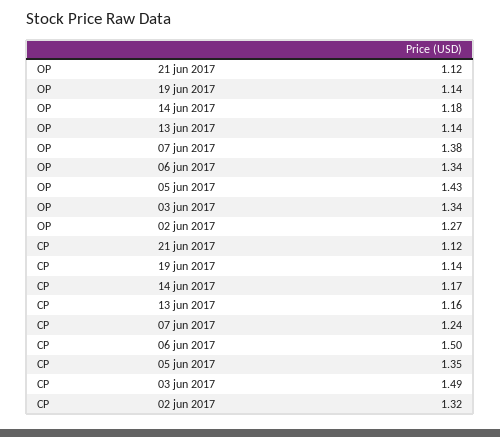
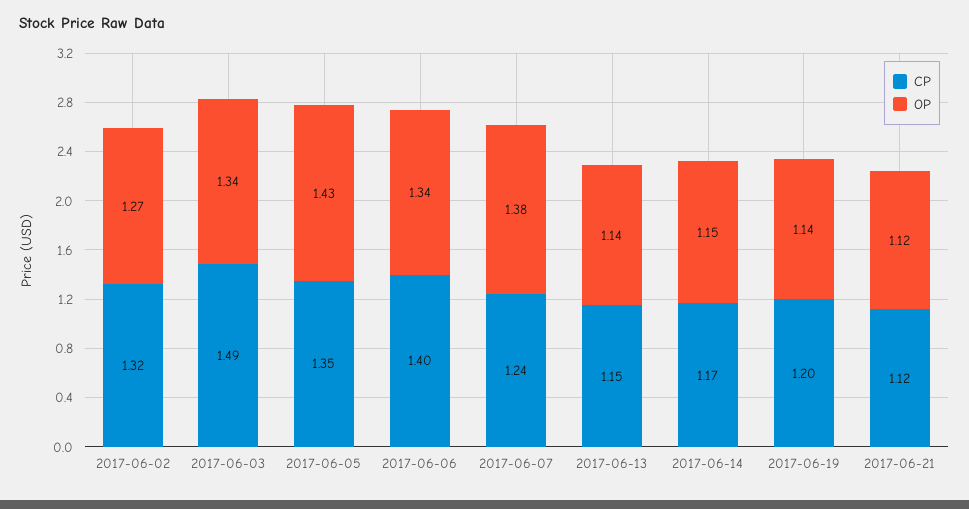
OP, 14 jun 2017: 1.18 -> 1.15
CP, 19 jun 2017: 1.14 -> 1.2
CP, 13 jun 2017: 1.16 -> 1.15
CP, 06 jun 2017: 1.5 -> 1.4

